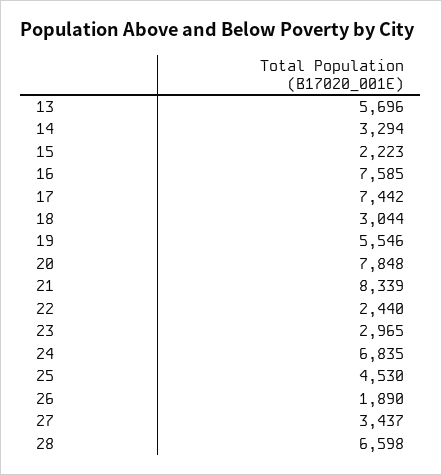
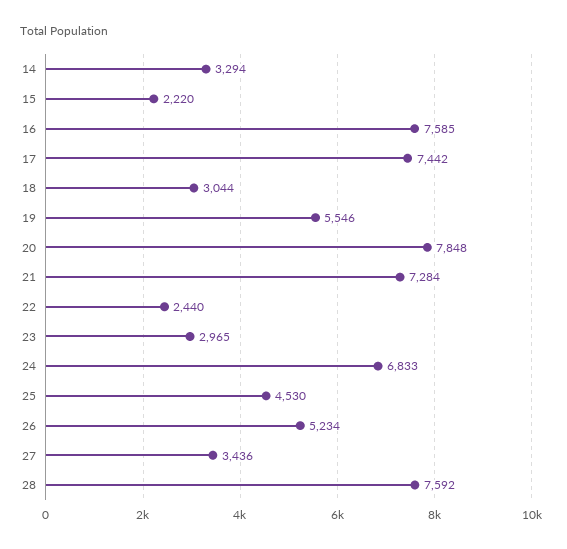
13: 5696 -> none
15: 2223 -> 2220
21: 8339 -> 7284
24: 6835 -> 6833
26: 1890 -> 5234
27: 3437 -> 3436
28: 6598 -> 7592

